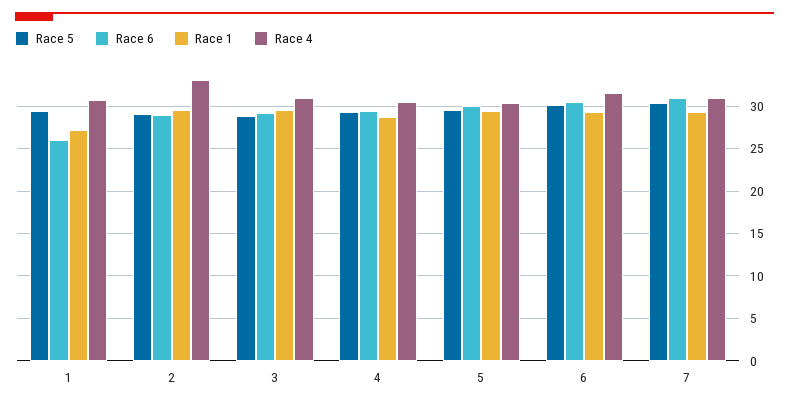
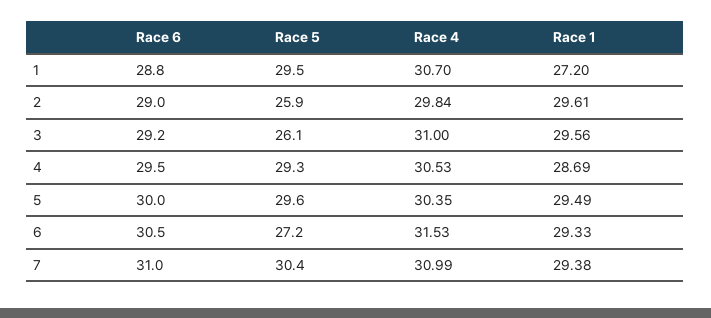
Race 6, 1: 26 -> 28.8
Race 5, 2: 29 -> 25.9
Race 4, 2: 33 -> 29.84
Race 5, 3: 29 -> 26.1
Race 5, 6: 30 -> 27.2

